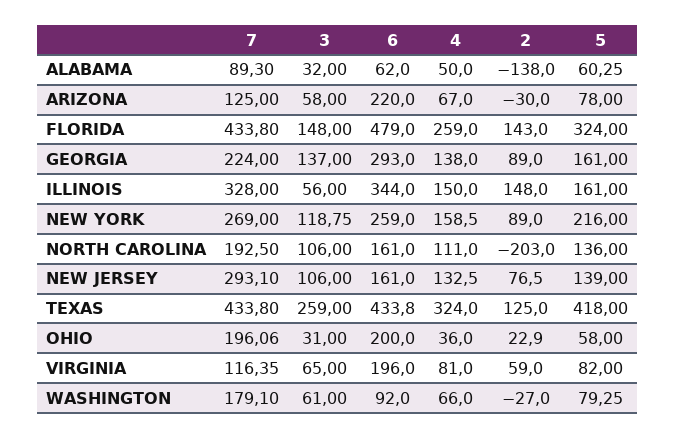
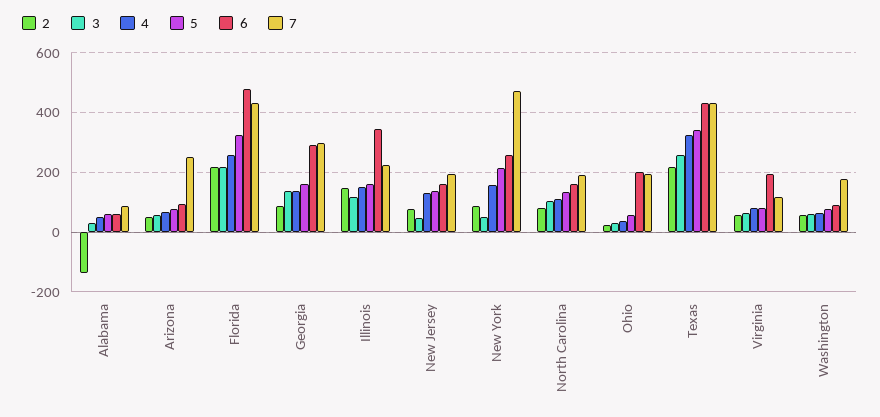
7, ARIZONA: 125 -> 250
6, ARIZONA: 220 -> 100
2, ARIZONA: -30 -> 50
3, FLORIDA: 148 -> 225
2, FLORIDA: 143 -> 225
7, GEORGIA: 224 -> 300
7, ILLINOIS: 328 -> 225
3, ILLINOIS: 56 -> 125
7, NEW YORK: 269 -> 475
3, NEW YORK: 118.75 -> 50
2, NORTH CAROLINA: -203 -> 75
7, NEW JERSEY: 293.1 -> 200
3, NEW JERSEY: 106 -> 50
2, TEXAS: 125 -> 225
5, TEXAS: 418 -> 350
2, WASHINGTON: -27 -> 50

